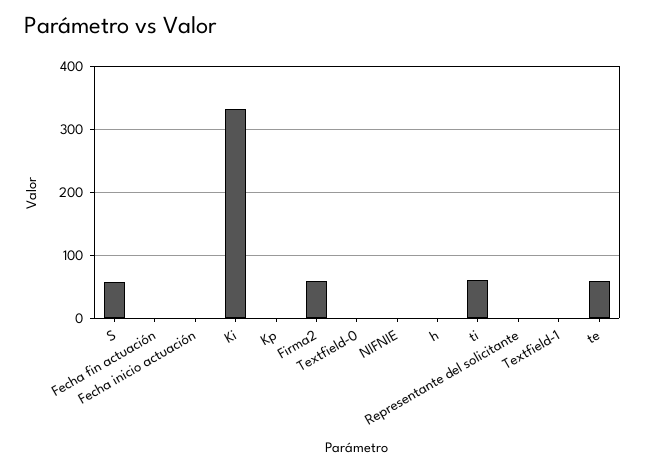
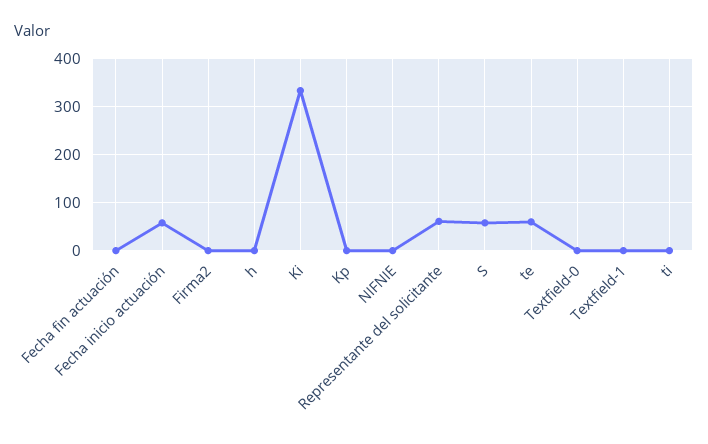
Fecha inicio actuación: 0 -> 60
Firma2: 60 -> 0
ti: 60 -> 0
Representante del solicitante: 0 -> 60

